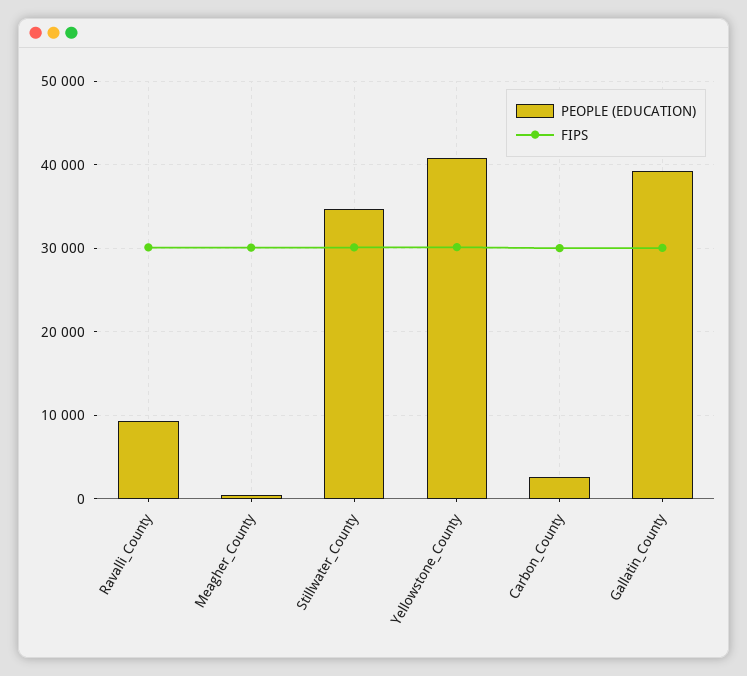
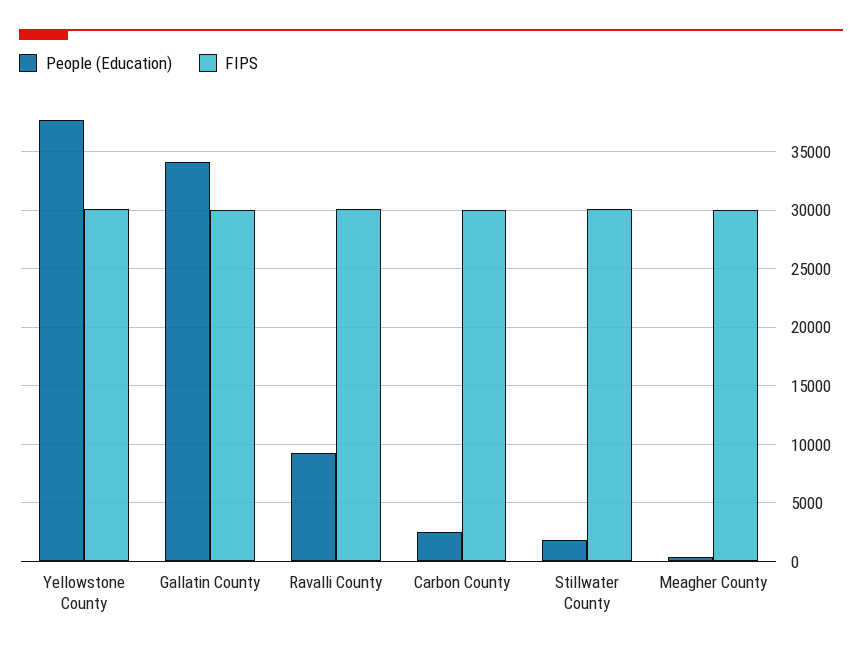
PEOPLE (EDUCATION), Stillwater_County: 35000 -> 2000
PEOPLE (EDUCATION), Yellowstone_County: 41000 -> 38000
PEOPLE (EDUCATION), Gallatin_County: 39000 -> 34000

